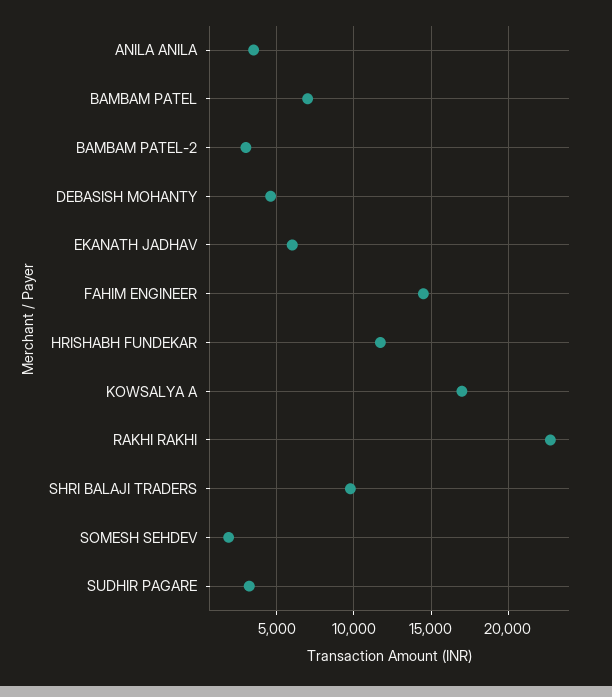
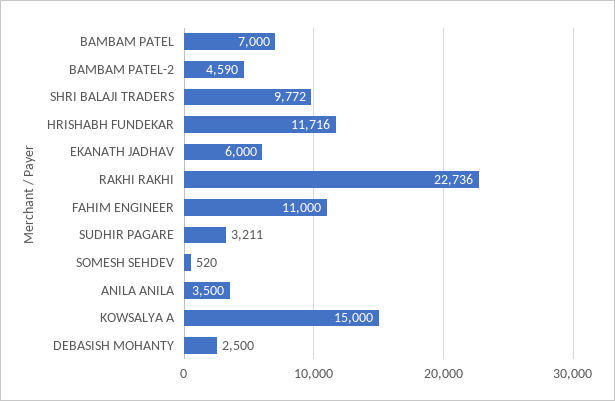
BAMBAM PATEL-2: 3000 -> 4590
DEBASISH MOHANTY: 4500 -> 2500
FAHIM ENGINEER: 14500 -> 11000
KOWSALYA A: 17000 -> 15000
SOMESH SEHDEV: 2000 -> 520

